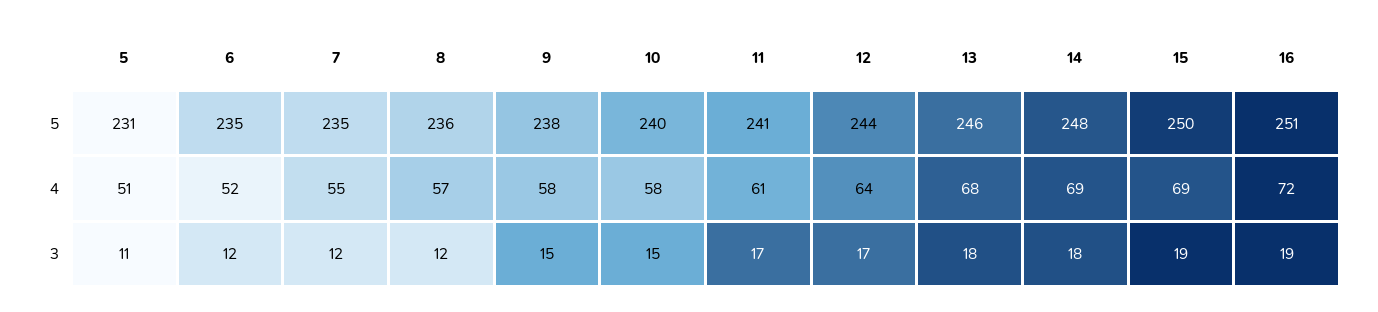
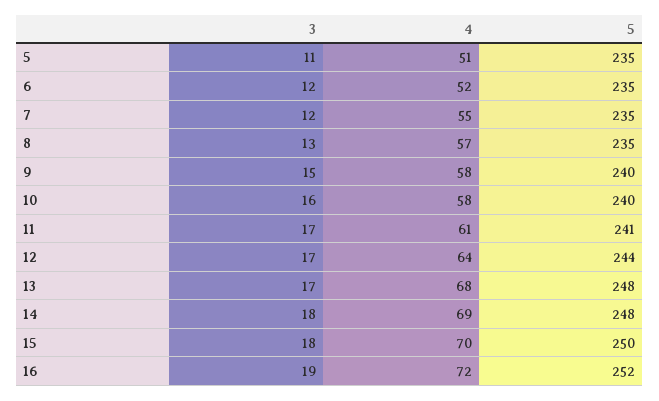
5, 5: 231 -> 235
8, 5: 236 -> 235
9, 5: 238 -> 240
13, 5: 246 -> 248
16, 5: 251 -> 252
15, 4: 69 -> 70
8, 3: 12 -> 13
10, 3: 15 -> 16
13, 3: 18 -> 17
15, 3: 19 -> 18

